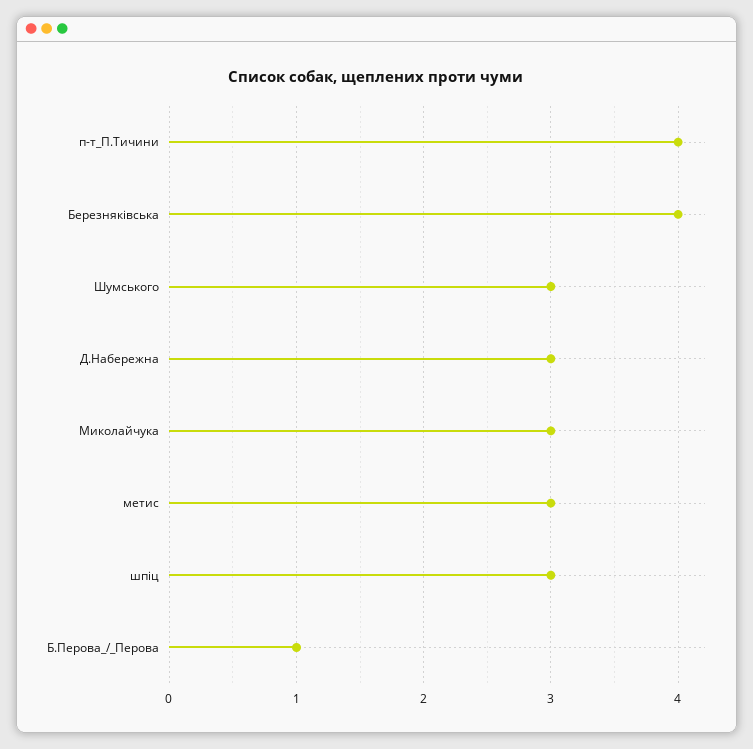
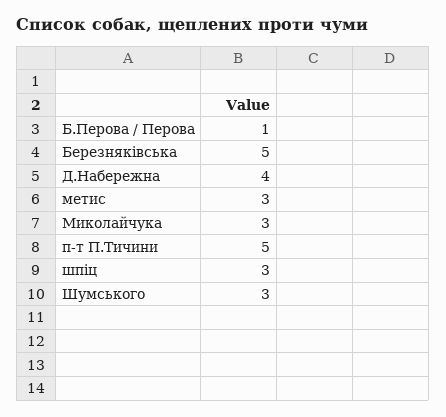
п-т_П.Тичини: 4 -> 5
Березняківська: 4 -> 5
Д.Набережна: 3 -> 4

